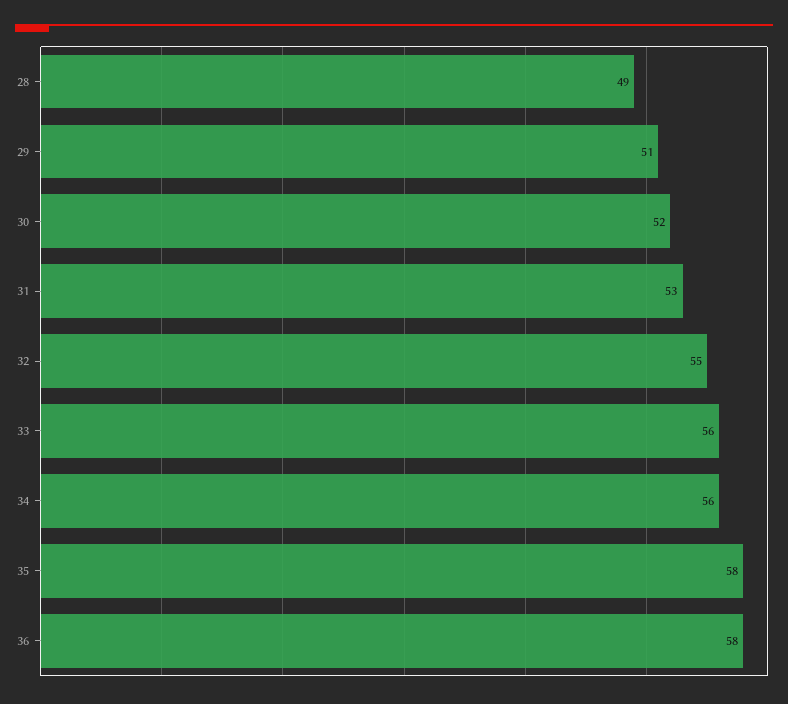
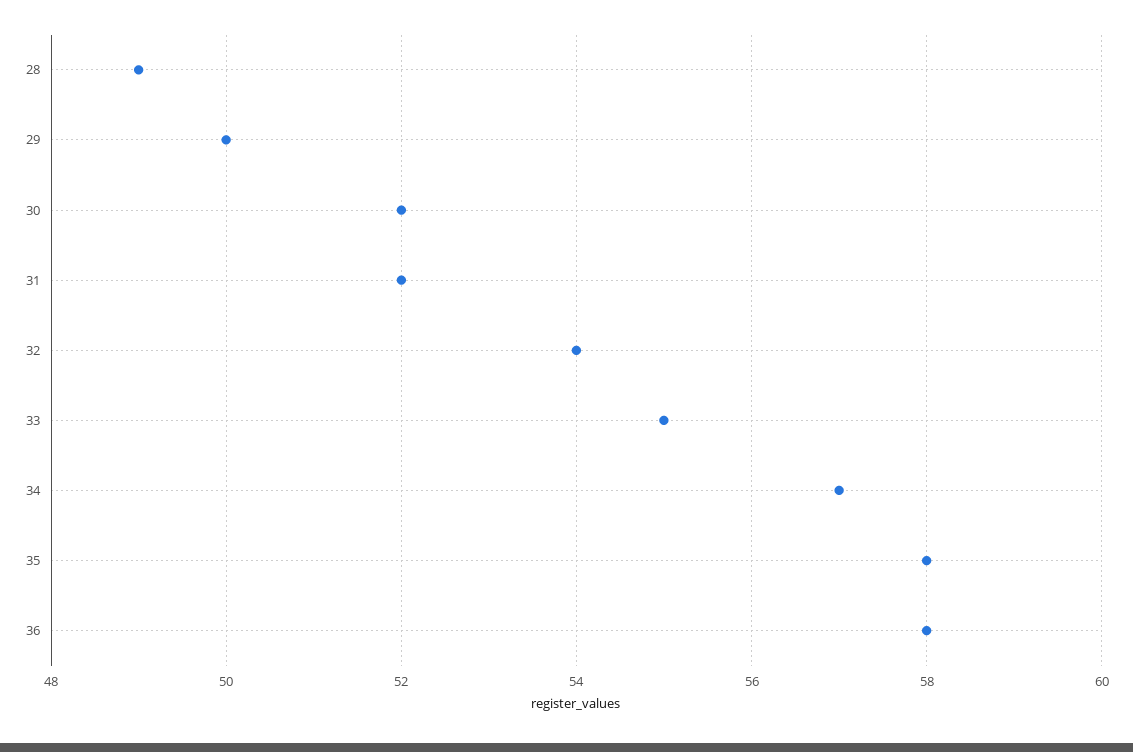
29: 51 -> 50
31: 53 -> 52
32: 55 -> 54
33: 56 -> 55
34: 56 -> 57

